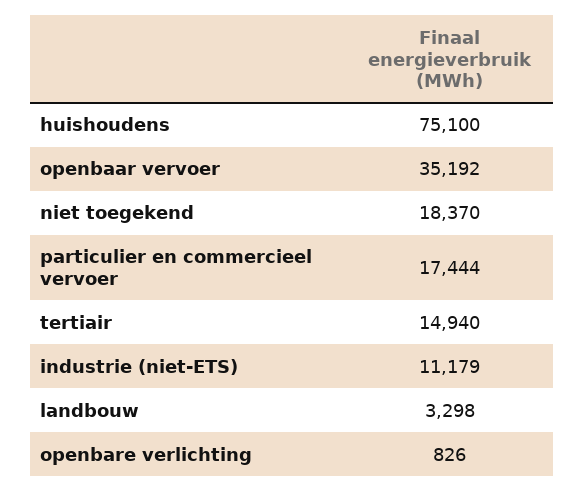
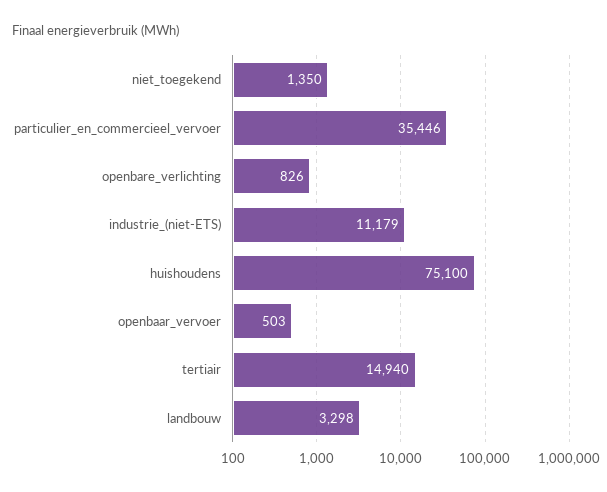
openbaar vervoer: 35192 -> 503
niet toegekend: 18370 -> 1350
particulier en commercieel vervoer: 17444 -> 35446

